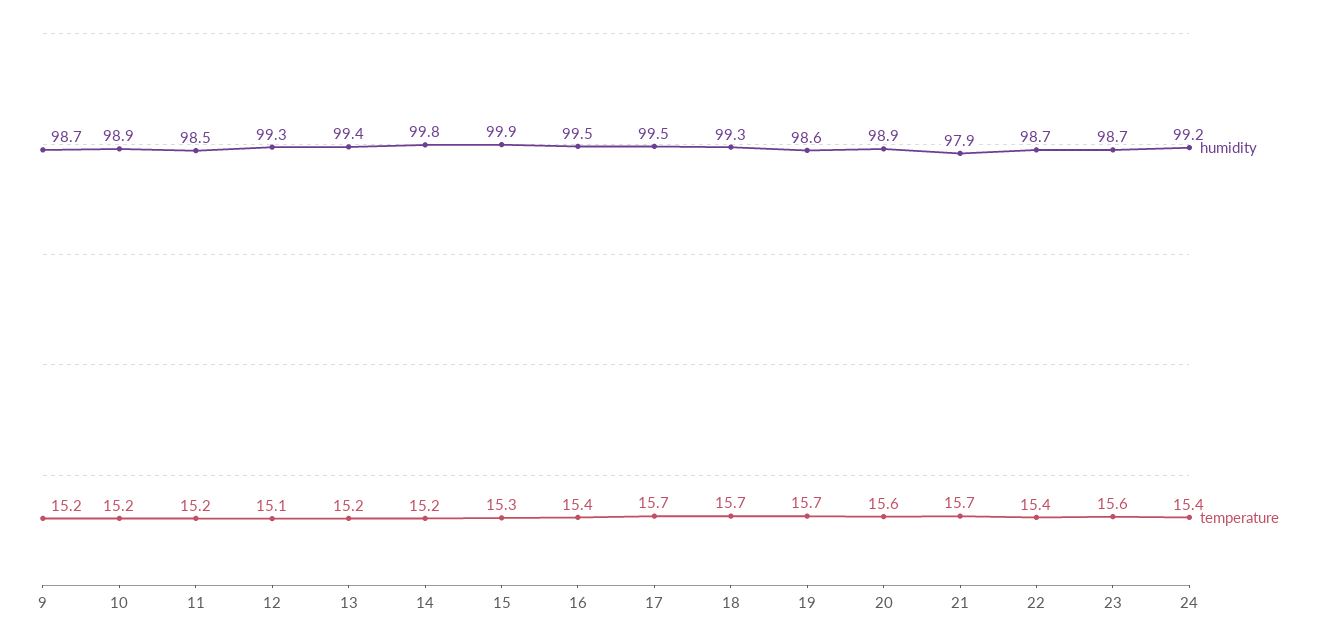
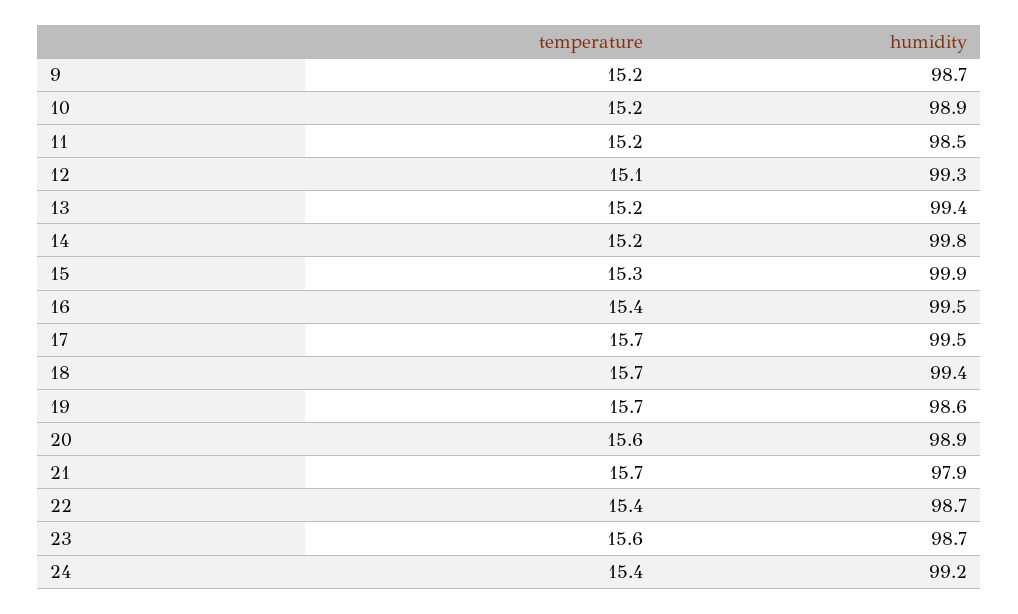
humidity, 18: 99.3 -> 99.4

